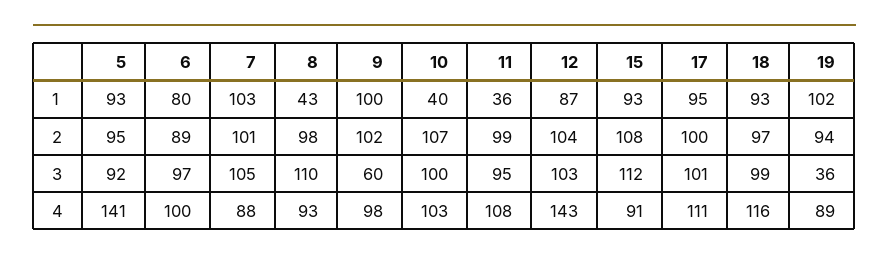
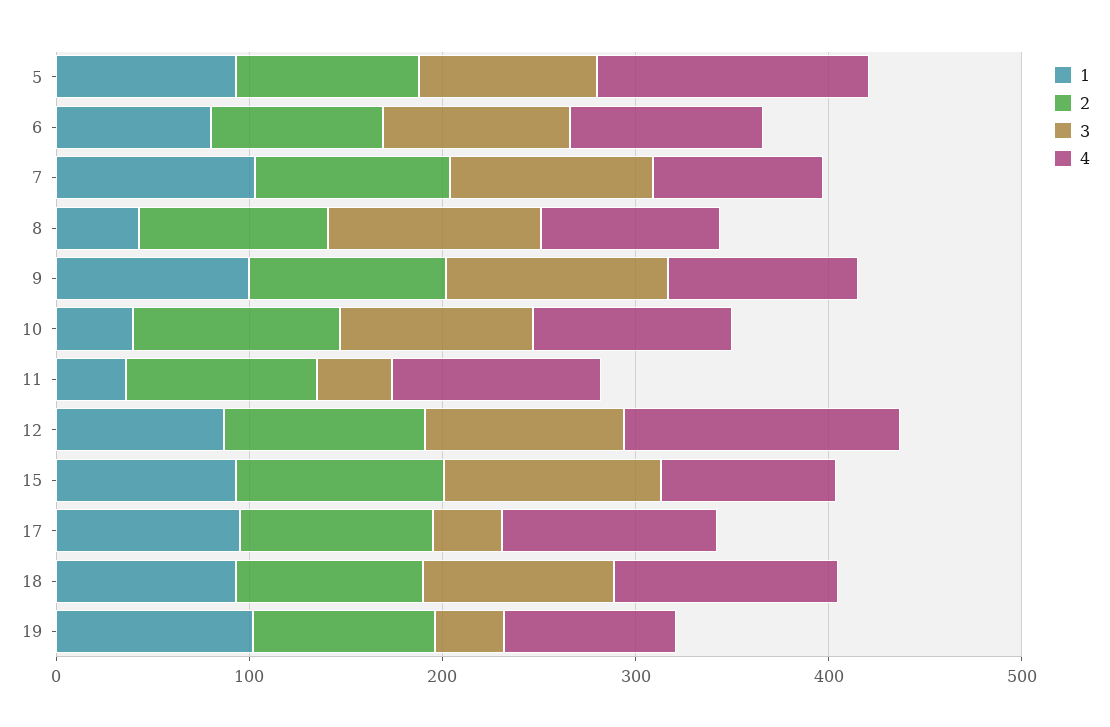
3, 9: 60 -> 120
3, 11: 95 -> 40
3, 17: 101 -> 40

